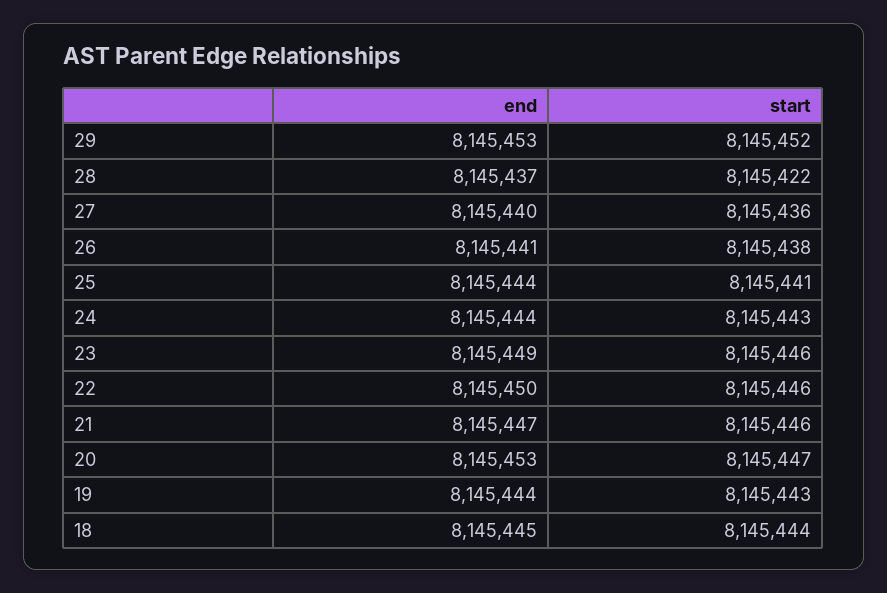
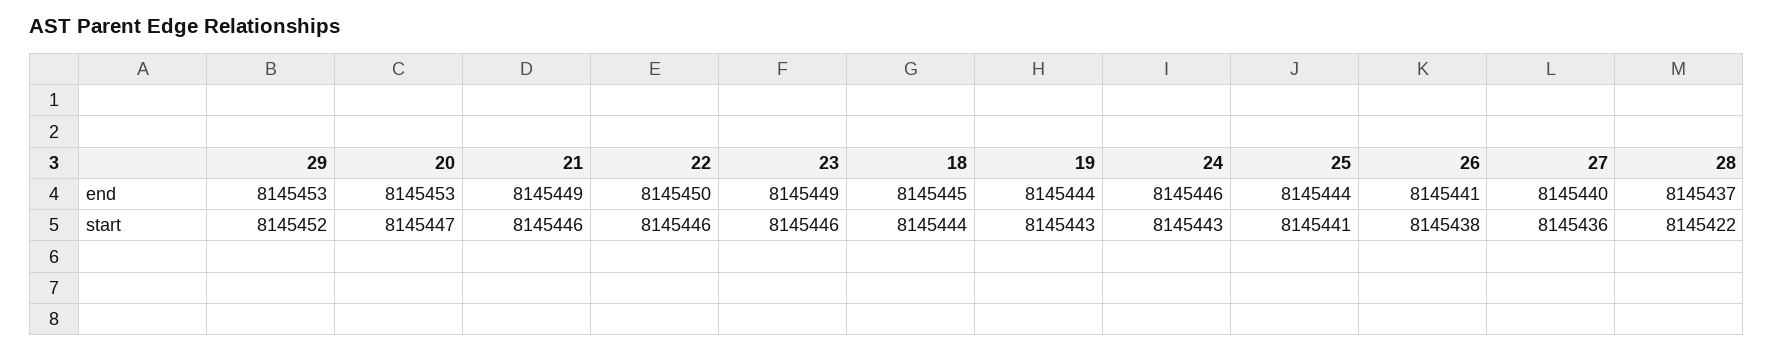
end, 24: 8145444 -> 8145446
end, 21: 8145447 -> 8145449

